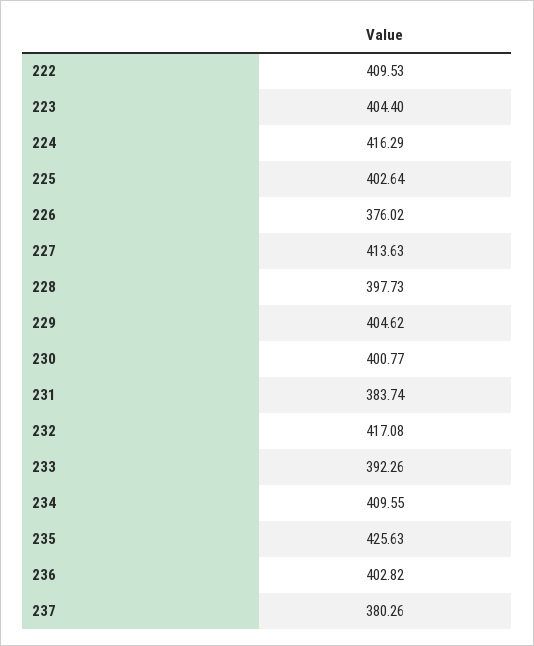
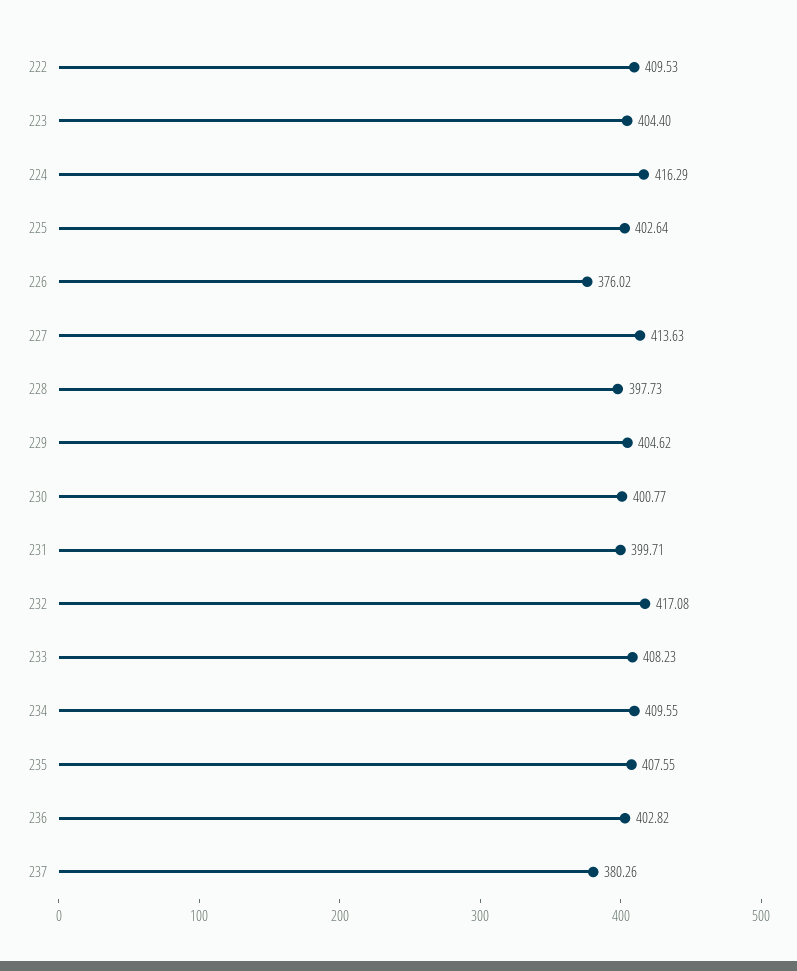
231: 383.74 -> 399.71
233: 392.26 -> 408.23
235: 425.63 -> 407.55

